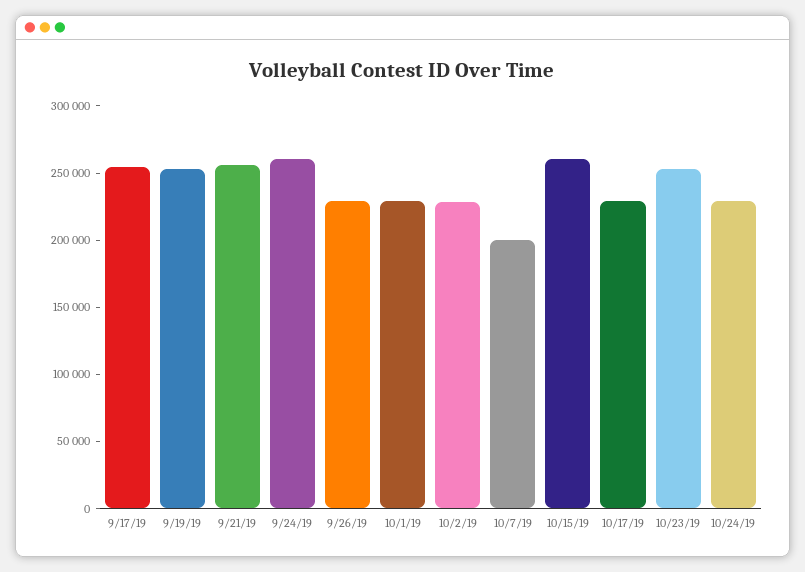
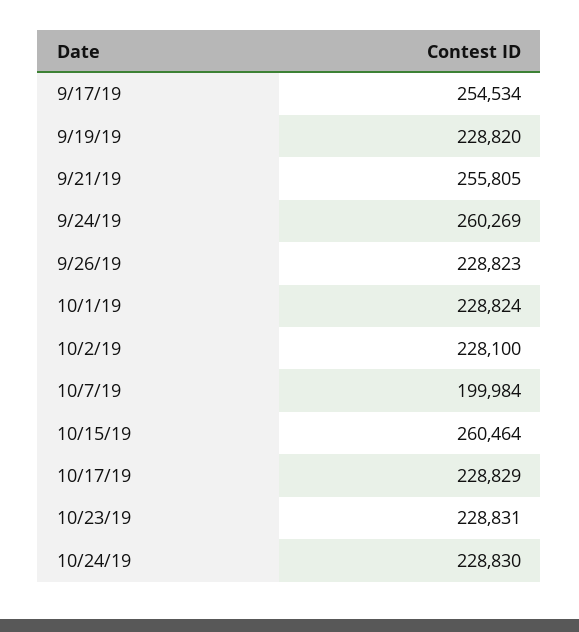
9/19/19: 250000 -> 228820
10/23/19: 250000 -> 228831

